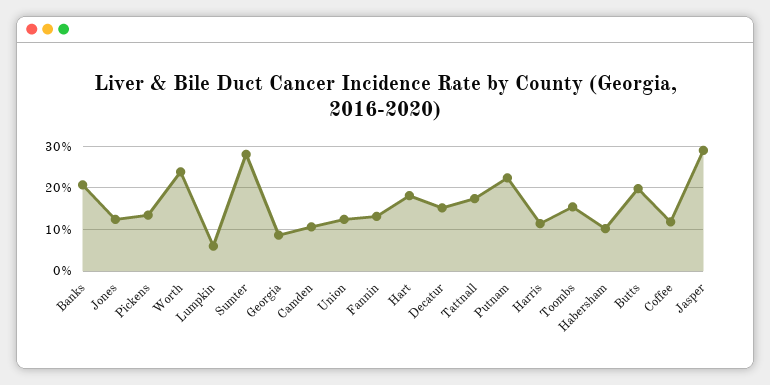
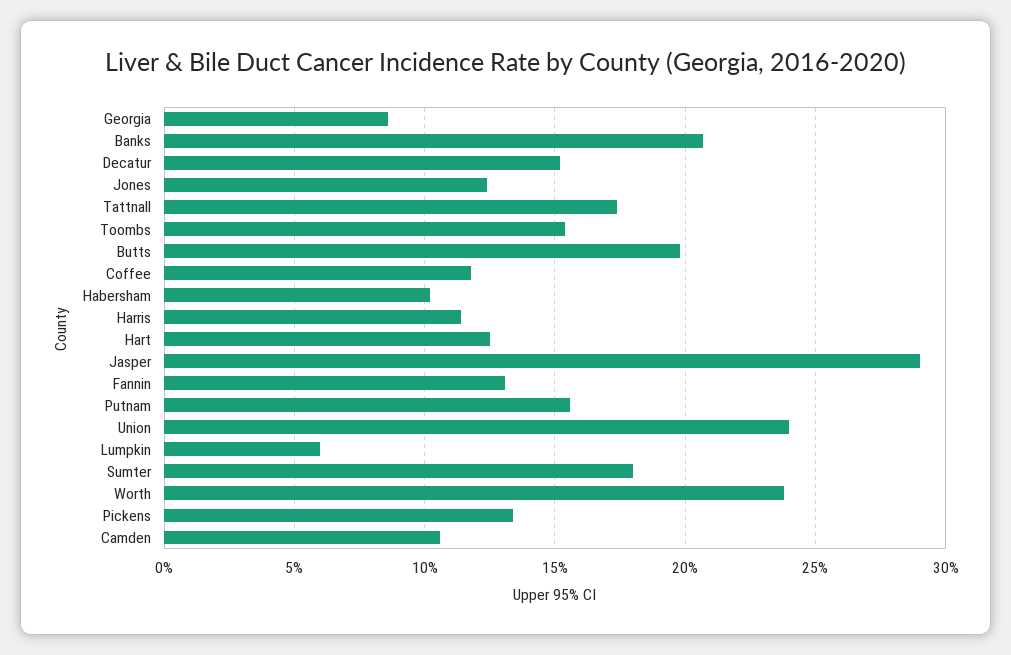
Sumter: 28 -> 18
Union: 12 -> 24
Hart: 18 -> 12.5
Putnam: 22 -> 15.5

